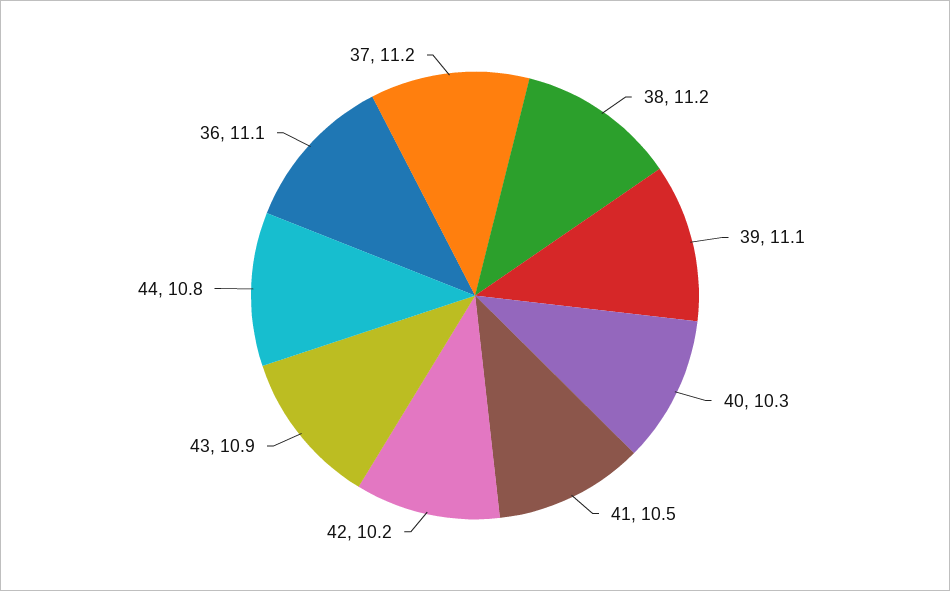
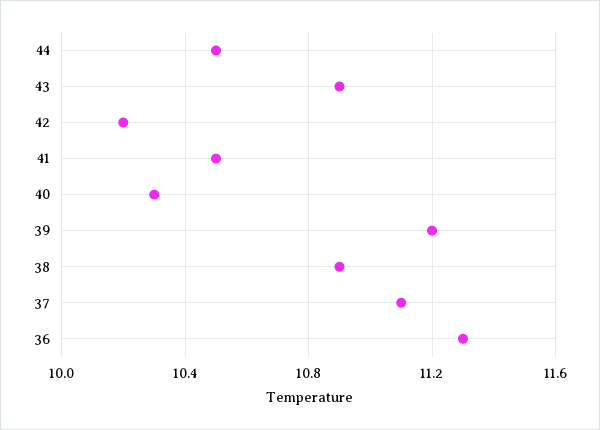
38: 11.2 -> 10.9
39: 11.1 -> 11.2
44: 10.8 -> 10.5
36: 11.1 -> 11.3
37: 11.2 -> 11.1

